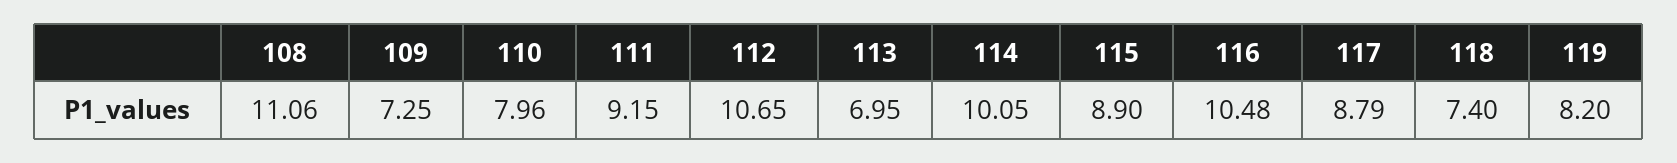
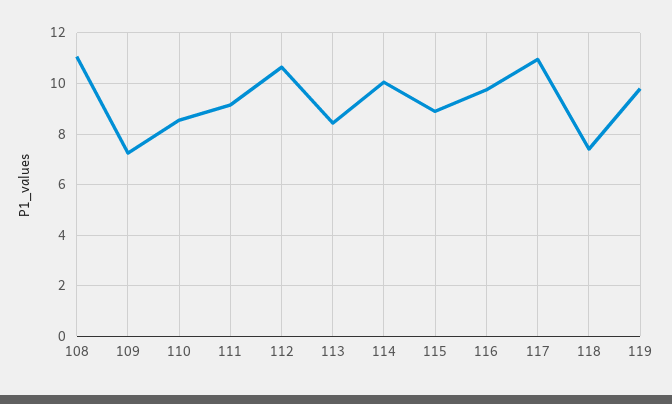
110: 7.96 -> 8.5
113: 6.95 -> 8.5
116: 10.48 -> 9.75
117: 8.79 -> 11
119: 8.2 -> 9.75

